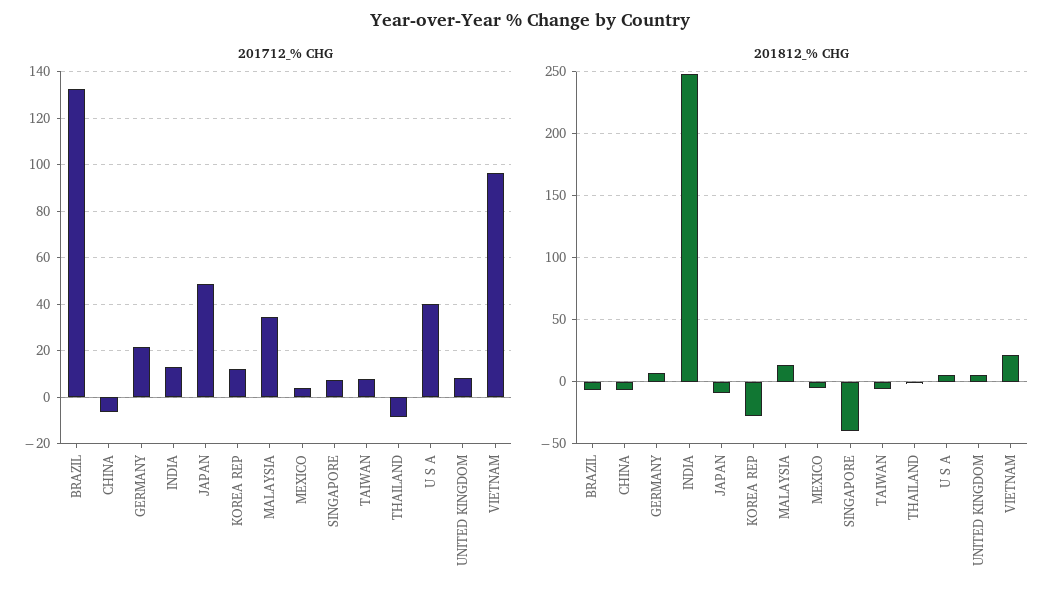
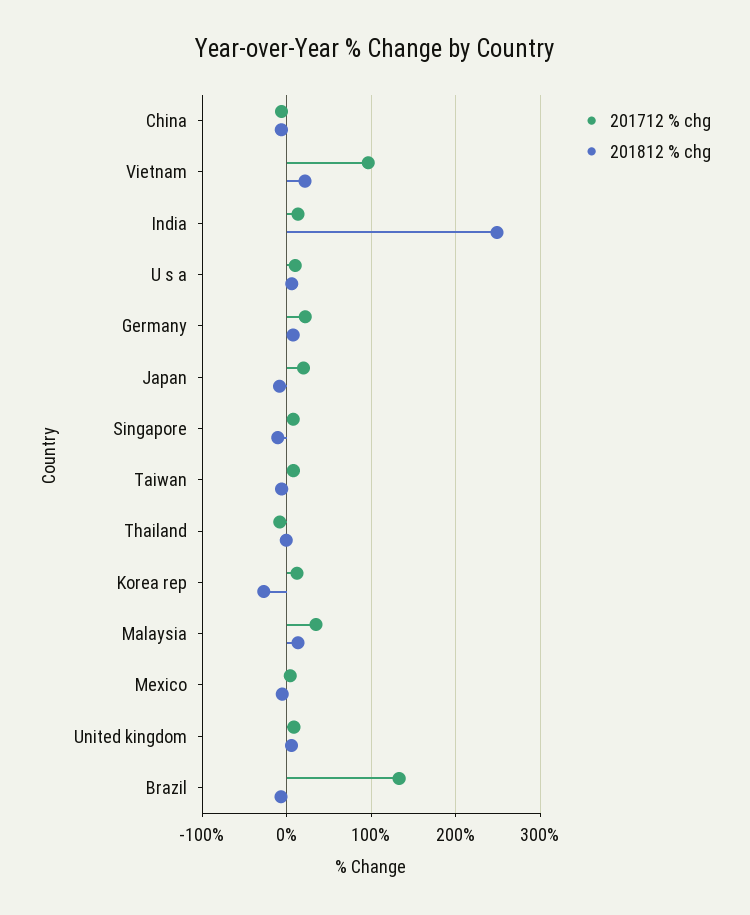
201712_% CHG, JAPAN: 50 -> 20
201712_% CHG, U S A: 40 -> 10
201812_% CHG, SINGAPORE: -40 -> -10

